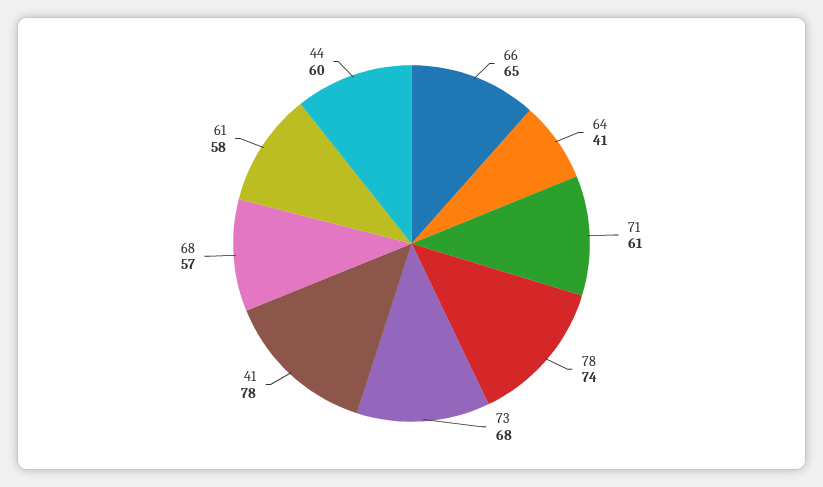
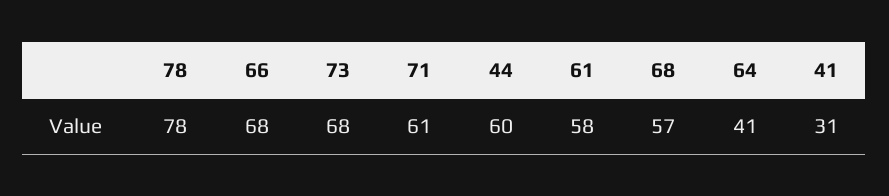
66: 65 -> 68
78: 74 -> 78
41: 78 -> 31

